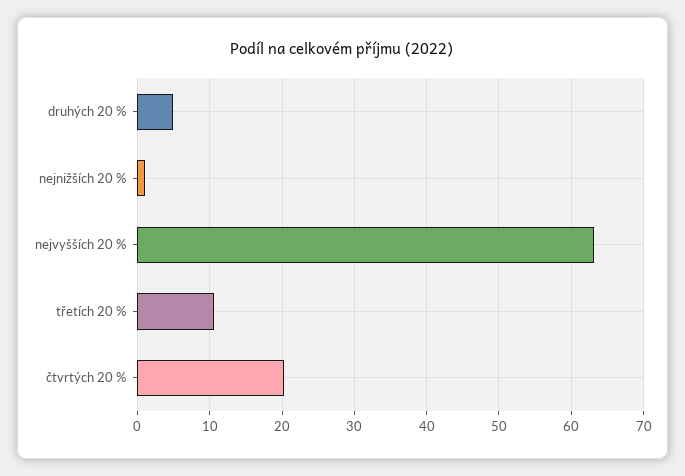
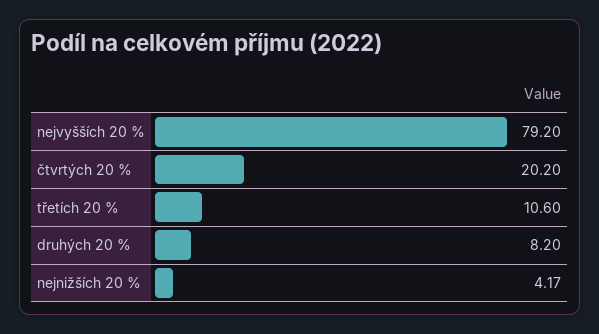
druhých 20 %: 5 -> 8.2
nejnižších 20 %: 1 -> 4.17
nejvyšších 20 %: 63 -> 79.2

